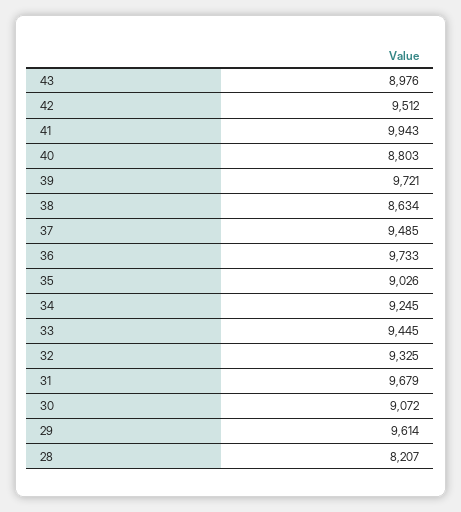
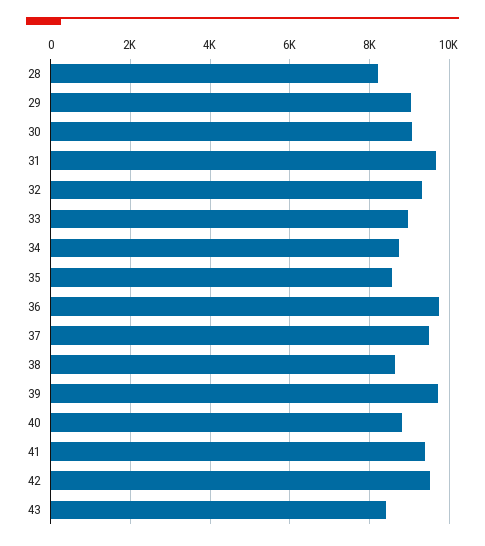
43: 8976 -> 8400
41: 9943 -> 9400
35: 9026 -> 8600
34: 9245 -> 8800
33: 9445 -> 9000
29: 9614 -> 9000

